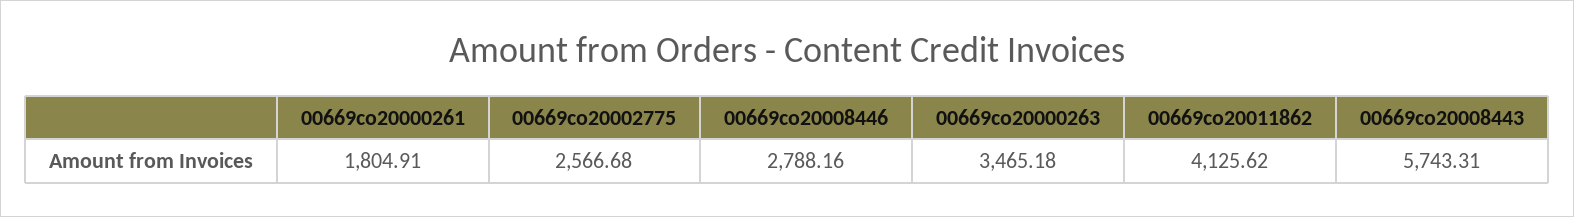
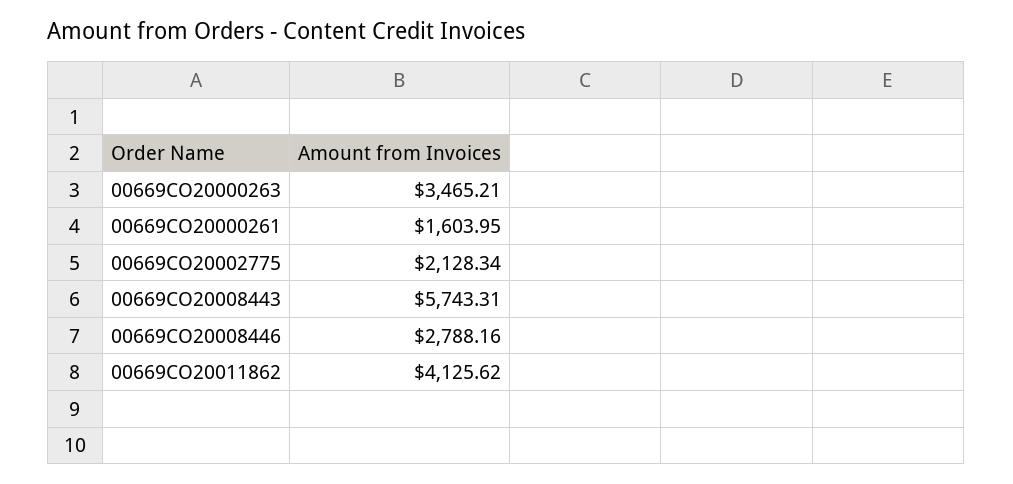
00669co20000261: 1804.91 -> 1603.95
00669co20002775: 2566.68 -> 2128.34
00669co20000263: 3465.18 -> 3465.21

